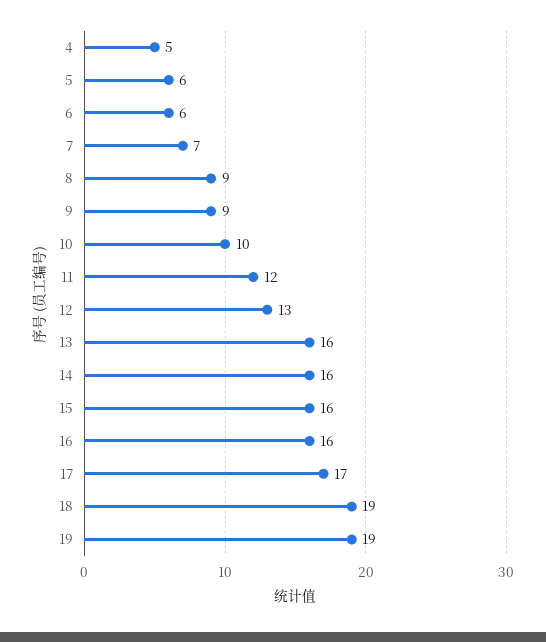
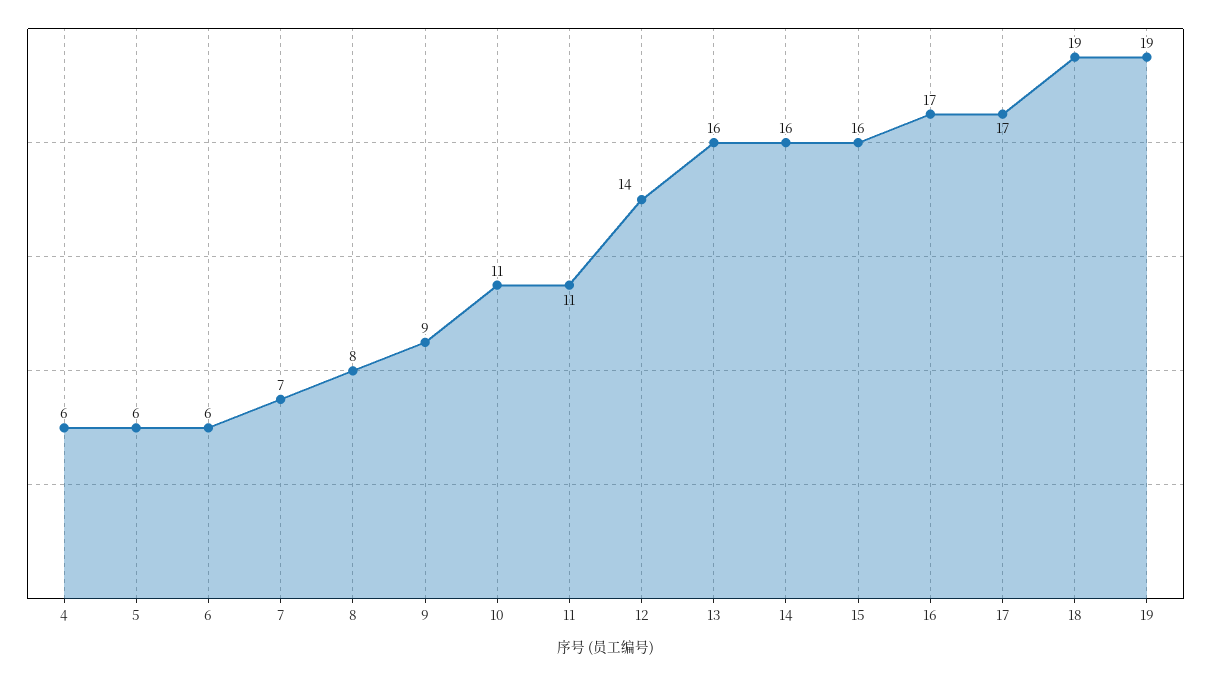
4: 5 -> 6
8: 9 -> 8
10: 10 -> 11
11: 12 -> 11
12: 13 -> 14
16: 16 -> 17

